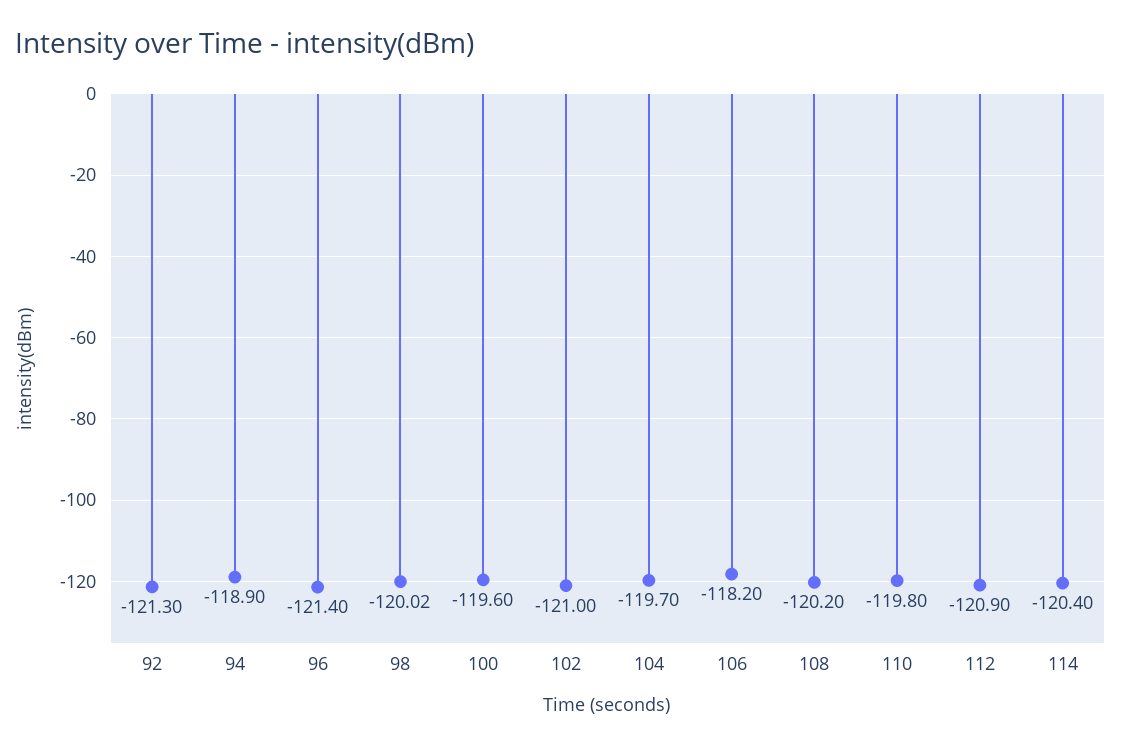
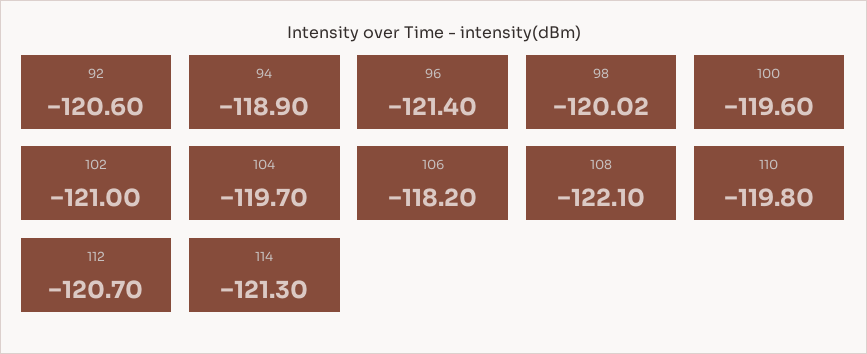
92: -121.3 -> -120.6
108: -120.2 -> -122.1
112: -120.9 -> -120.7
114: -120.4 -> -121.3

